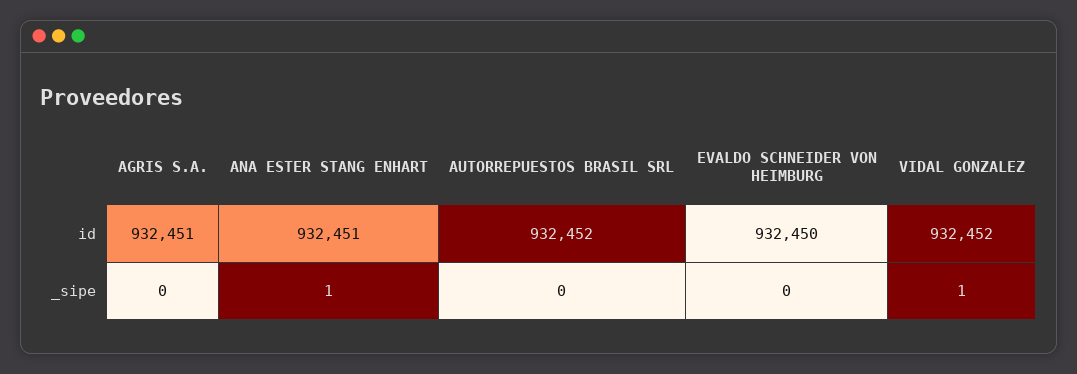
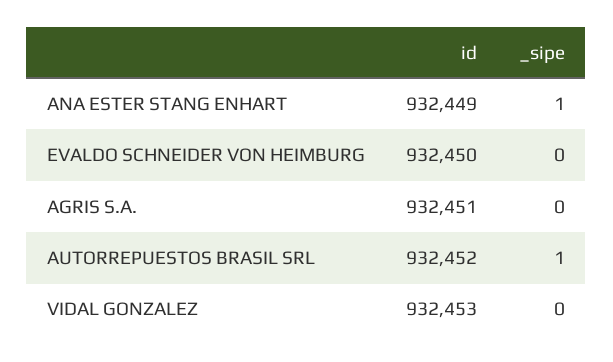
ANA ESTER STANG ENHART, id: 932451 -> 932449
VIDAL GONZALEZ, id: 932452 -> 932453
AUTORREPUESTOS BRASIL SRL, _sipe: 0 -> 1
VIDAL GONZALEZ, _sipe: 1 -> 0

